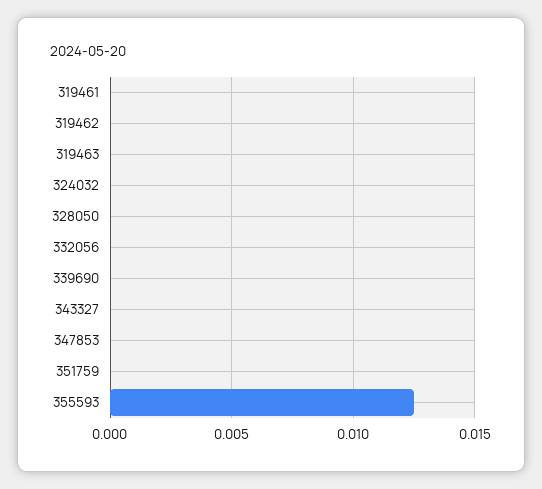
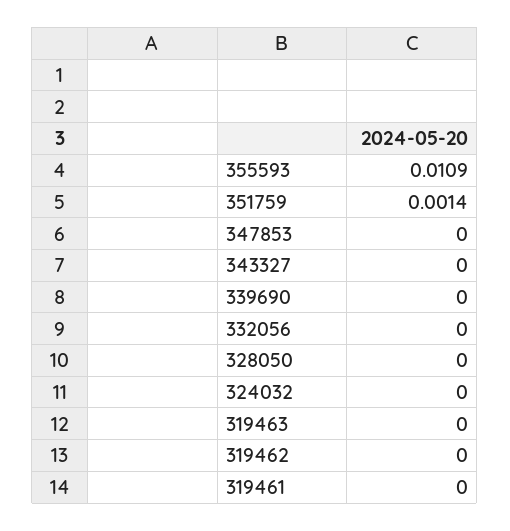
351759: 0 -> 0.0014
355593: 0.0125 -> 0.0109

